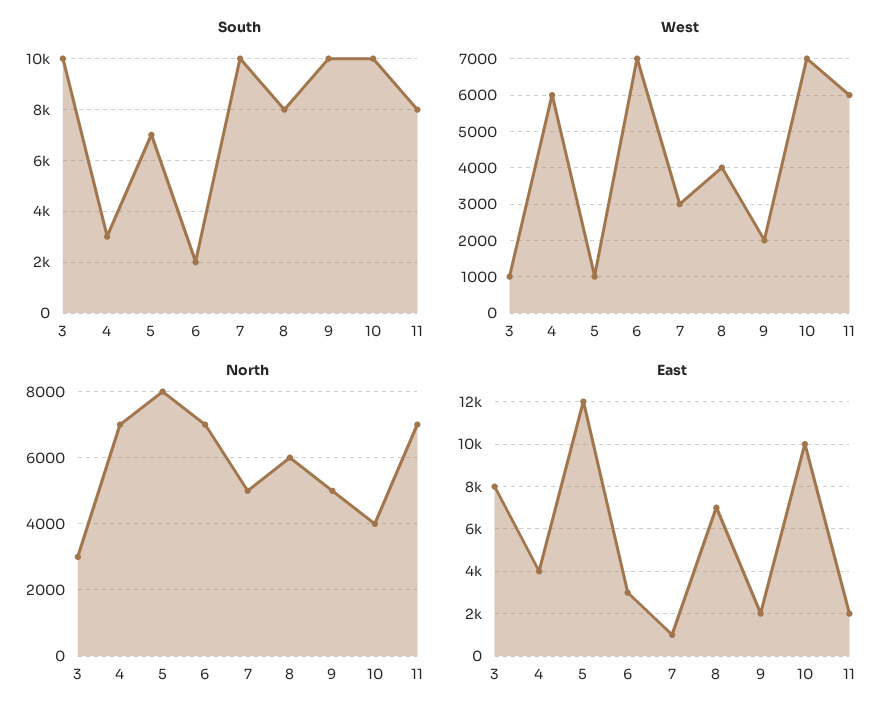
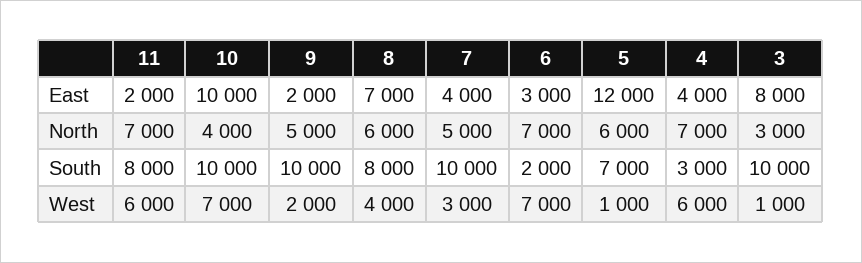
North, 5: 8000 -> 6000
East, 7: 1000 -> 4000

